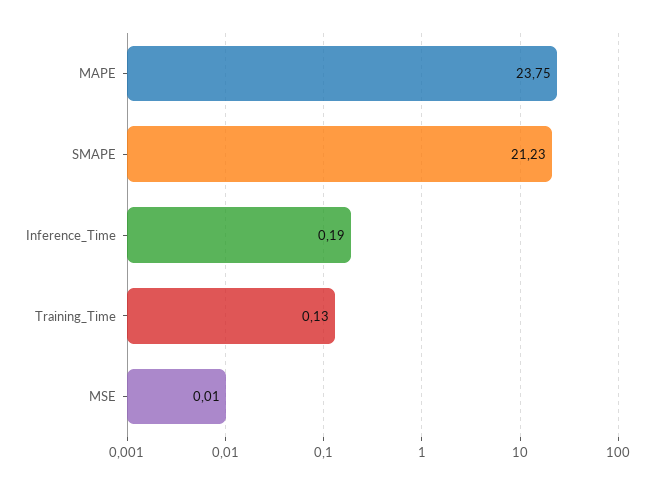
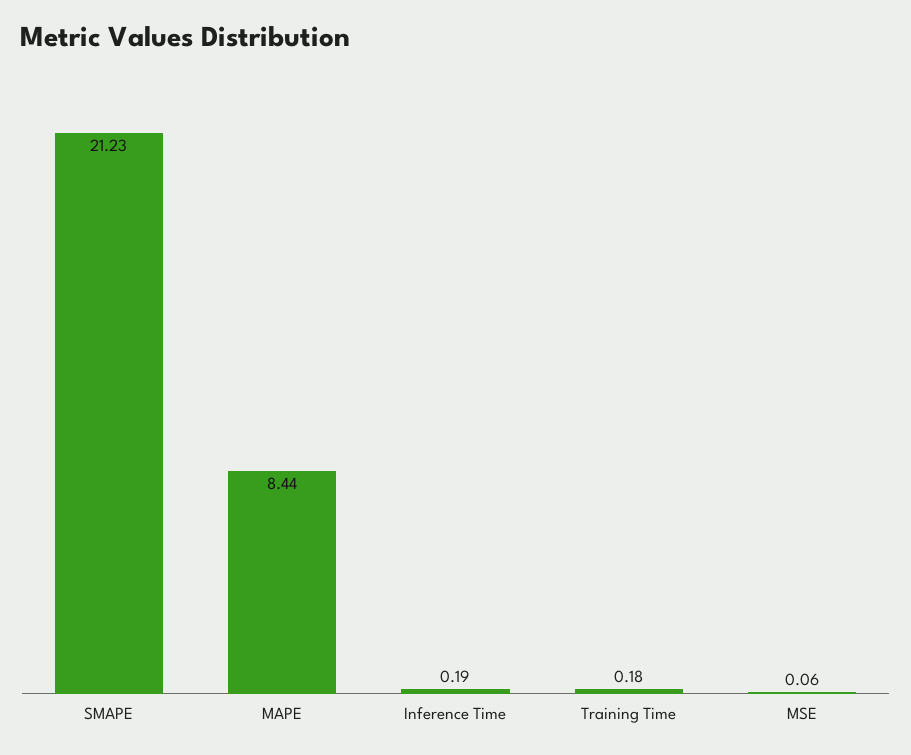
MAPE: 23.75 -> 8.44
Training_Time: 0.13 -> 0.18
MSE: 0.01 -> 0.06

